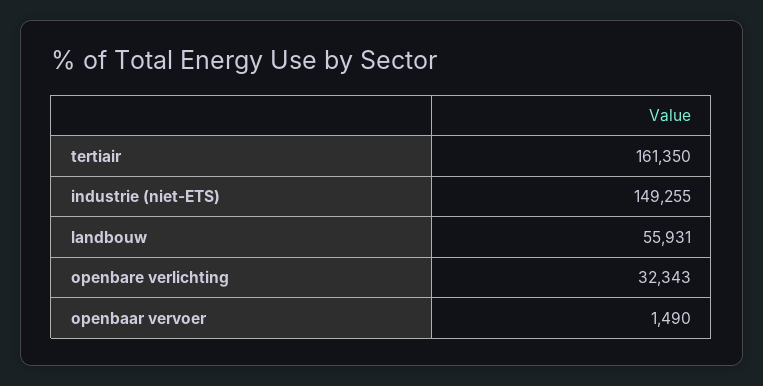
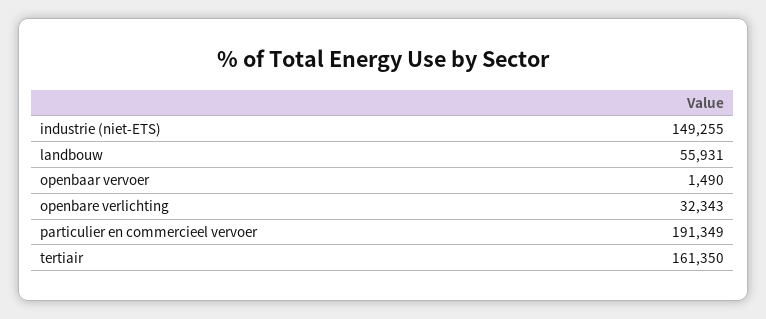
particulier en commercieel vervoer: none -> 191349

